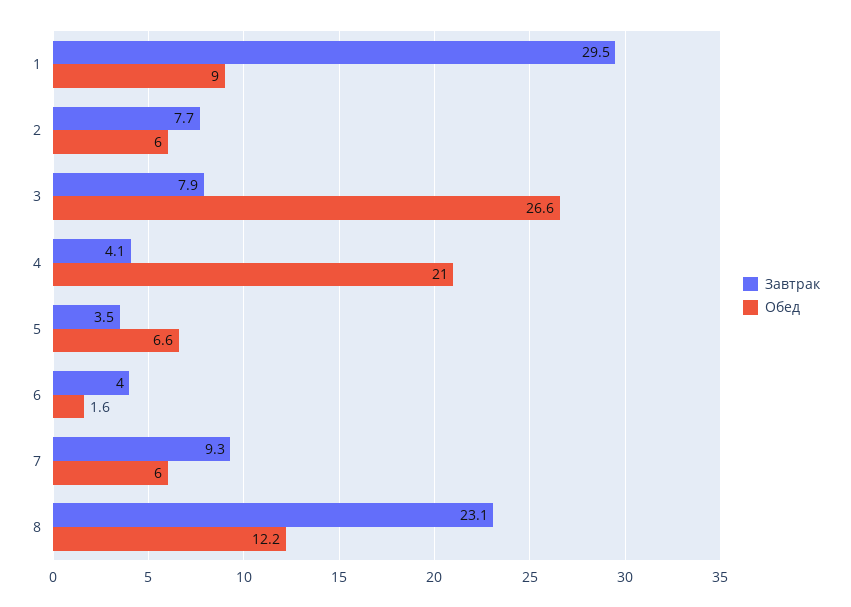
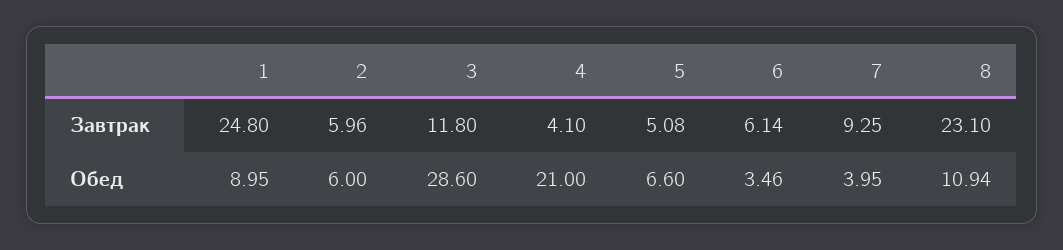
Завтрак, 1: 29.5 -> 24.8
Завтрак, 2: 7.7 -> 5.96
Завтрак, 3: 7.9 -> 11.8
Обед, 3: 26.6 -> 28.6
Завтрак, 5: 3.5 -> 5.08
Завтрак, 6: 4 -> 6.14
Обед, 6: 1.6 -> 3.46
Обед, 7: 6 -> 3.95
Обед, 8: 12.2 -> 10.94

